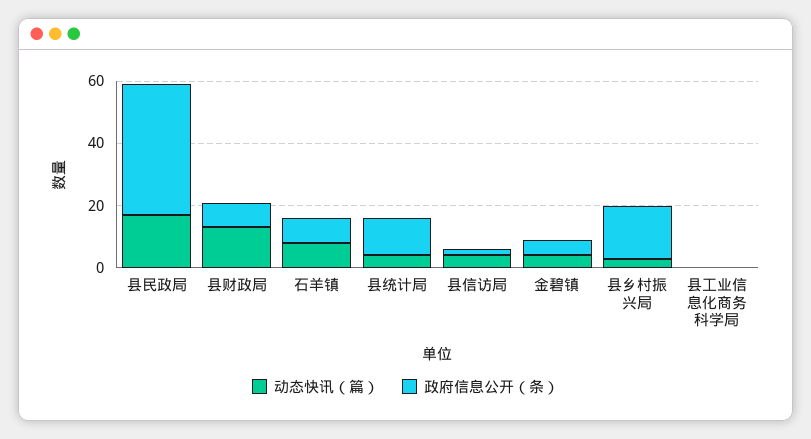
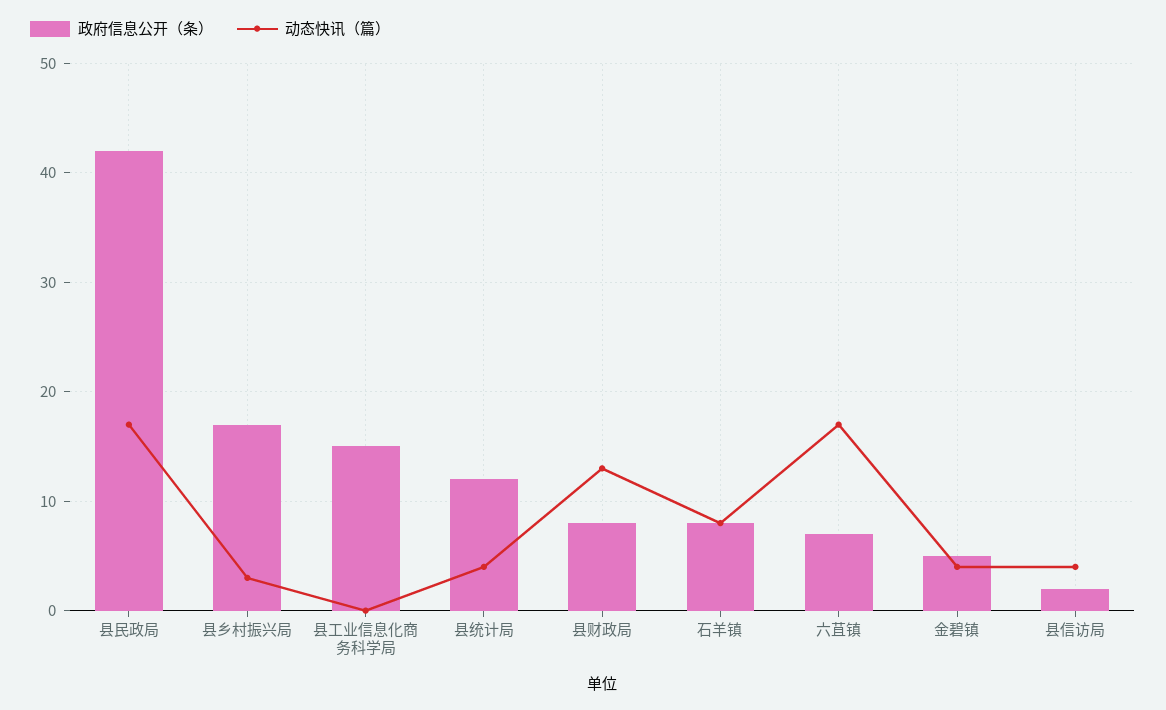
政府信息公开（条）, 县工业信息化商务科学局: 0 -> 15
政府信息公开（条）, 六苴镇: none -> 7
动态快讯（篇）, 六苴镇: none -> 17

